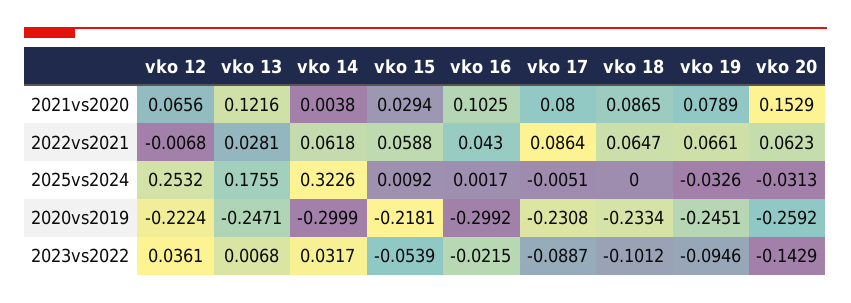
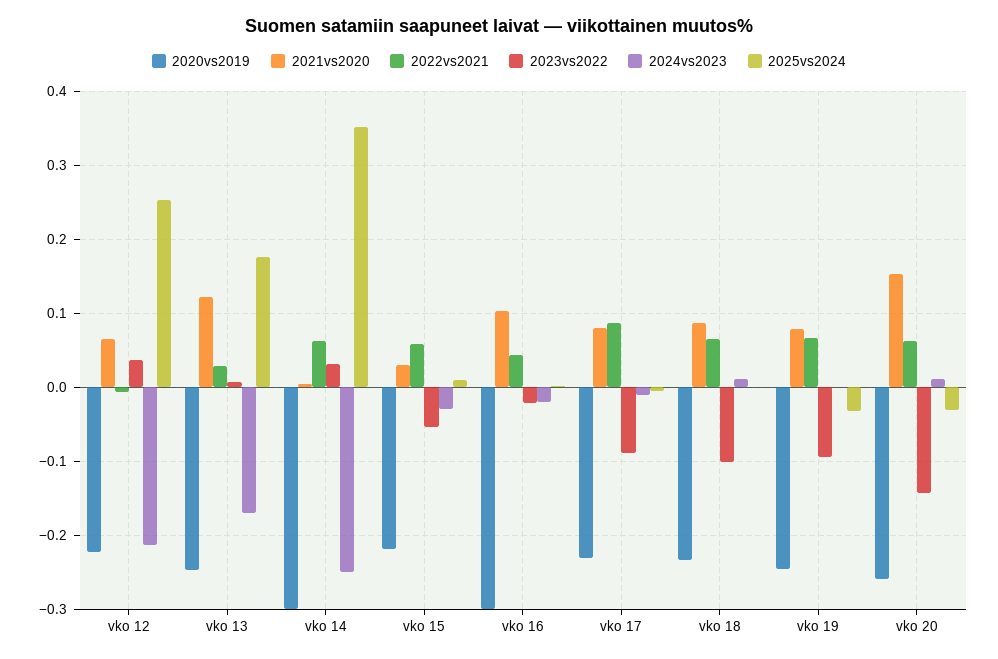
2025vs2024, vko 14: 0.3226 -> 0.35
2024vs2023, vko 12: none -> -0.21
2024vs2023, vko 13: none -> -0.17
2024vs2023, vko 14: none -> -0.25
2024vs2023, vko 15: none -> -0.03
2024vs2023, vko 16: none -> -0.02
2024vs2023, vko 17: none -> -0.01
2024vs2023, vko 18: none -> 0.01
2024vs2023, vko 19: none -> 0
2024vs2023, vko 20: none -> 0.01

